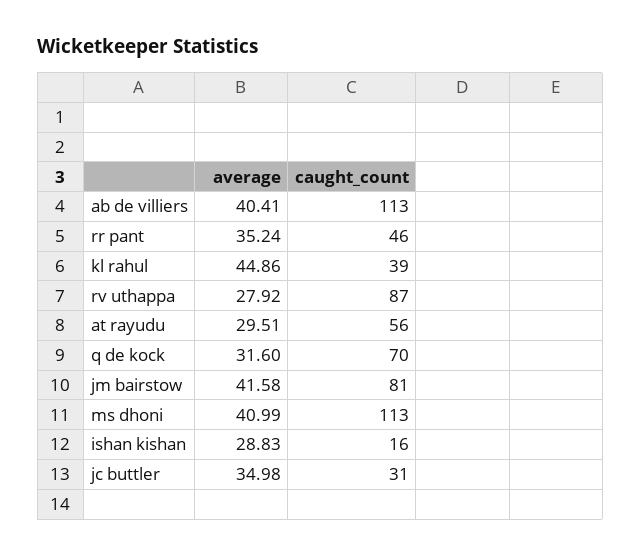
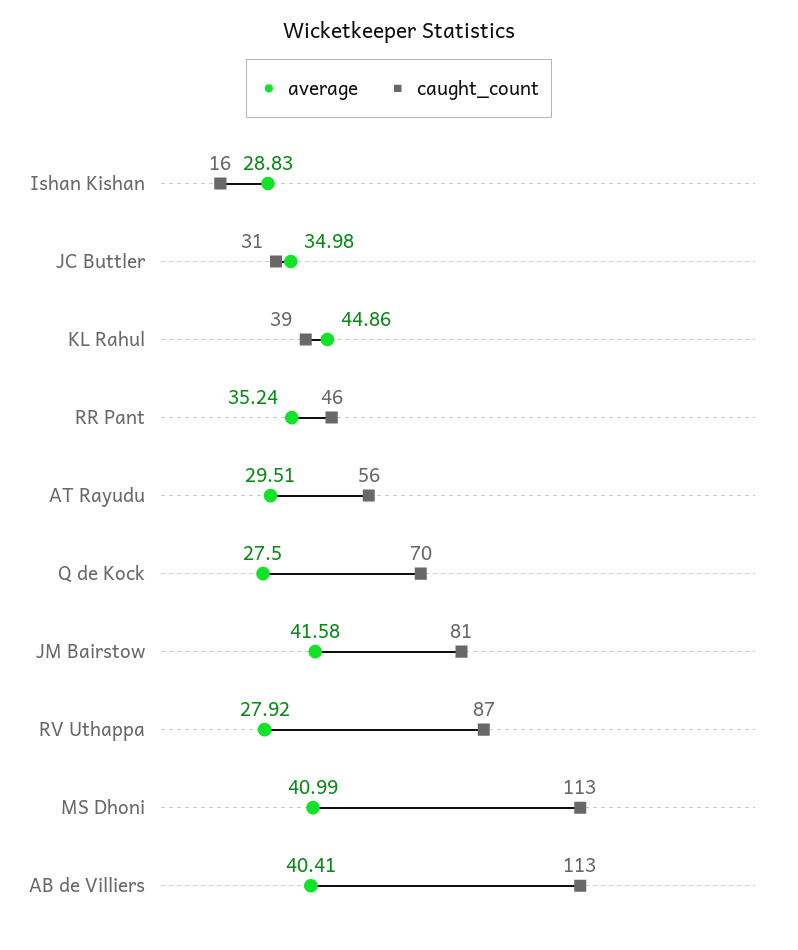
average, q de kock: 31.6 -> 27.5

